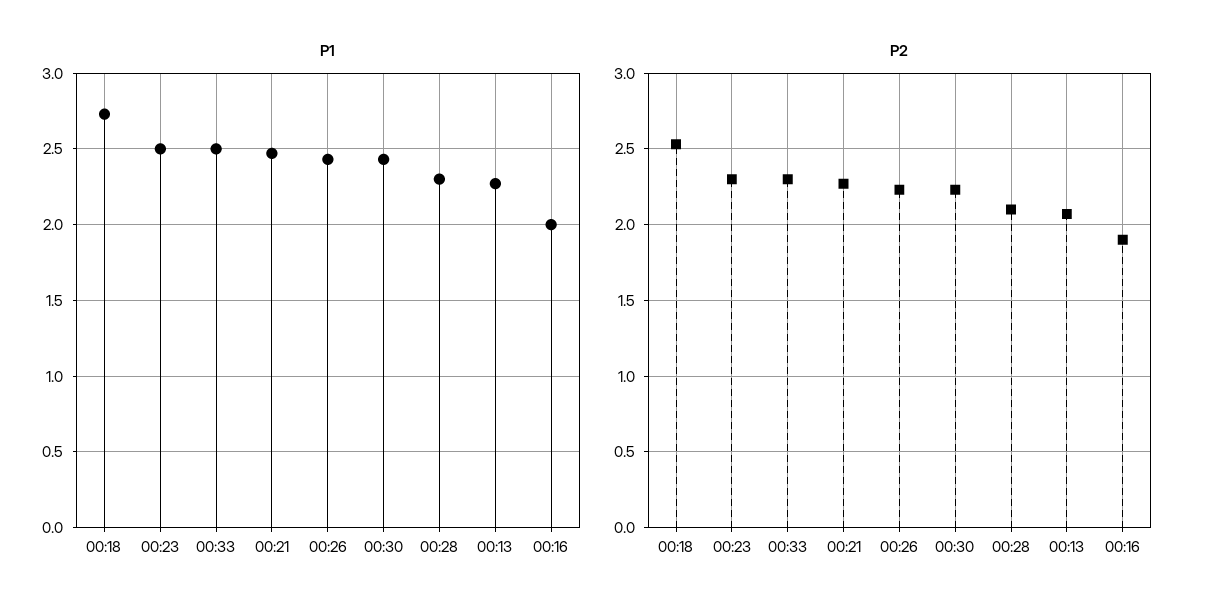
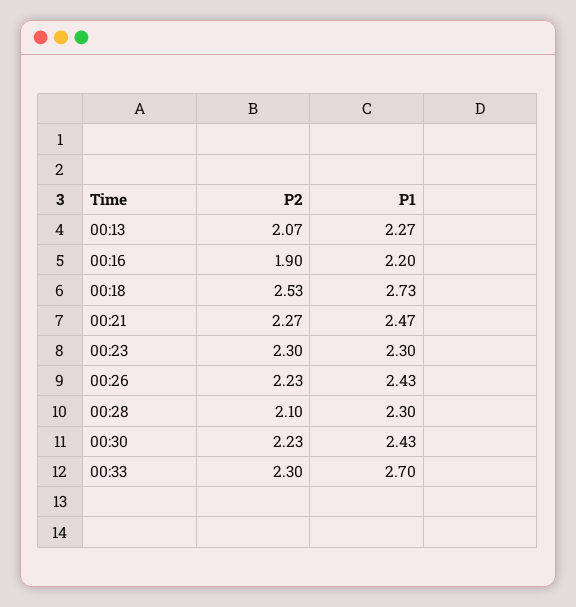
P1, 00:23: 2.5 -> 2.3
P1, 00:33: 2.5 -> 2.7
P1, 00:16: 2 -> 2.2

